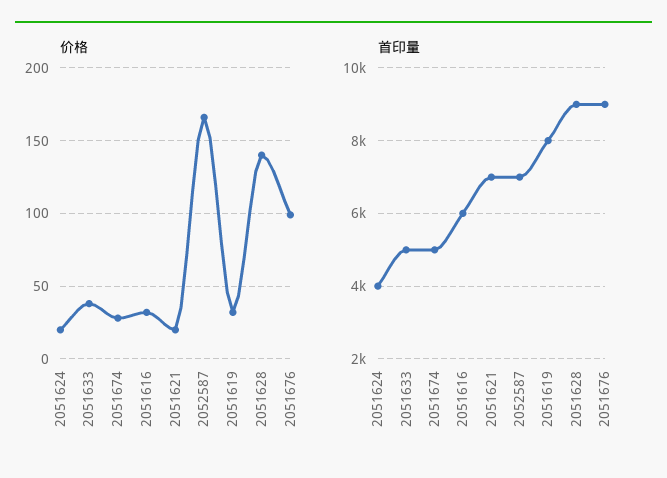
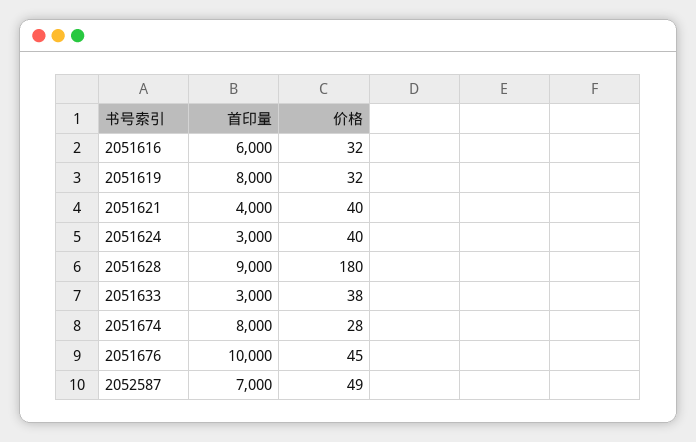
价格, 2051624: 20 -> 40
价格, 2051621: 20 -> 40
价格, 2052587: 165 -> 49
价格, 2051628: 140 -> 180
价格, 2051676: 100 -> 45
首印量, 2051624: 4000 -> 3000
首印量, 2051633: 5000 -> 3000
首印量, 2051674: 5000 -> 8000
首印量, 2051621: 7000 -> 4000
首印量, 2051676: 9000 -> 10000

